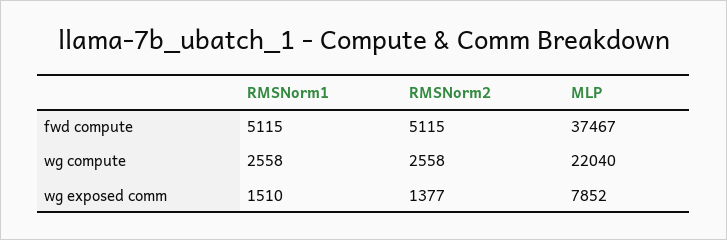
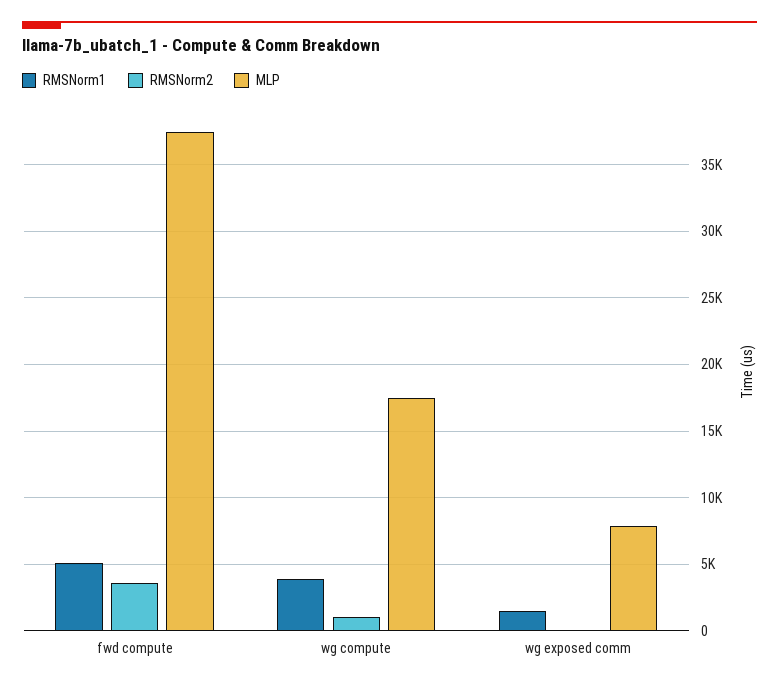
RMSNorm2, fwd compute: 5115 -> 3500
RMSNorm1, wg compute: 2558 -> 4000
RMSNorm2, wg compute: 2558 -> 1000
MLP, wg compute: 22040 -> 17500
RMSNorm2, wg exposed comm: 1377 -> 0

